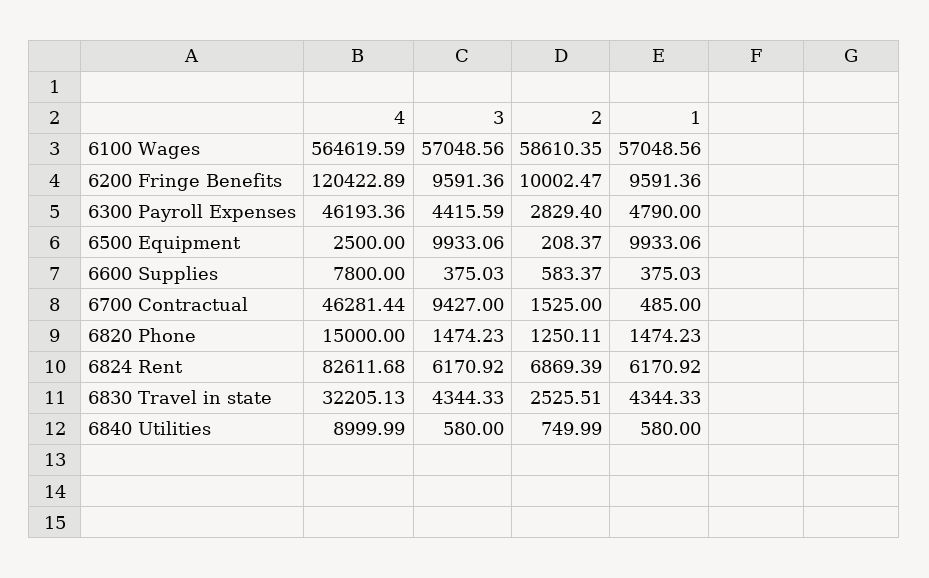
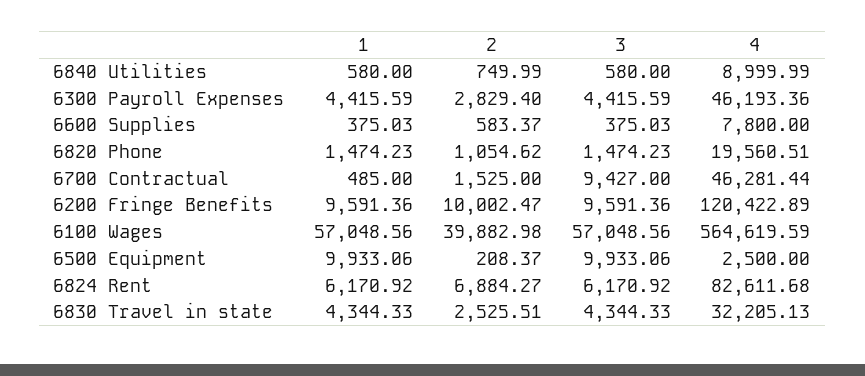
2, 6100 Wages: 58610.35 -> 39882.98
1, 6300 Payroll Expenses: 4790 -> 4415.59
4, 6820 Phone: 15000 -> 19560.51
2, 6820 Phone: 1250.11 -> 1054.62
2, 6824 Rent: 6869.39 -> 6884.27

